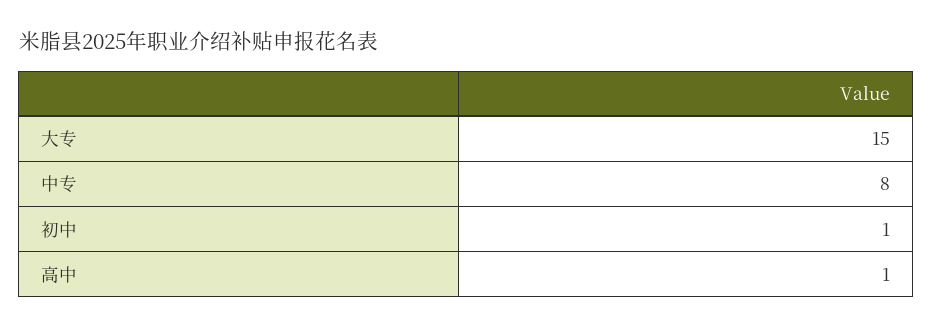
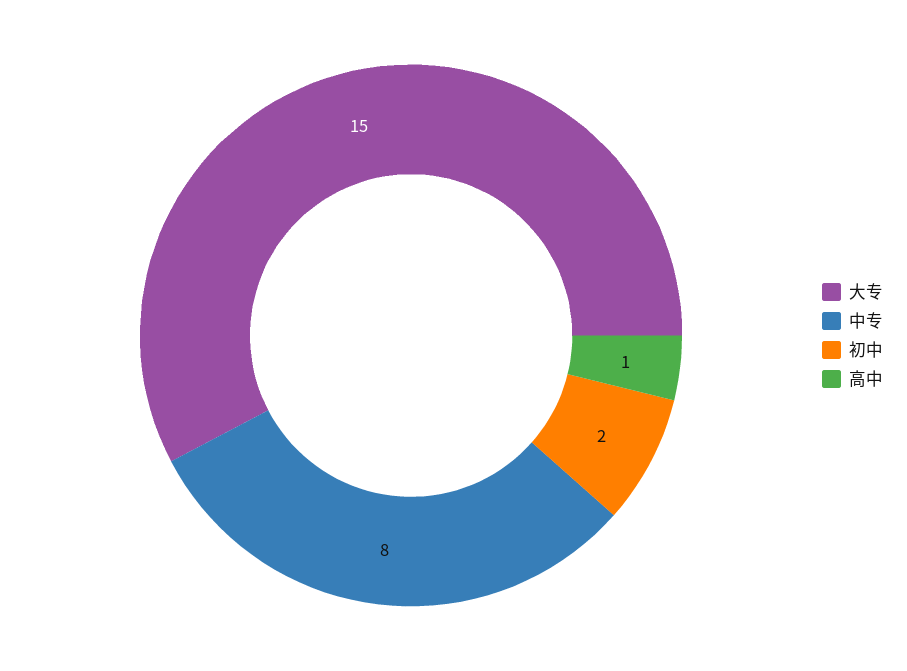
初中: 1 -> 2

